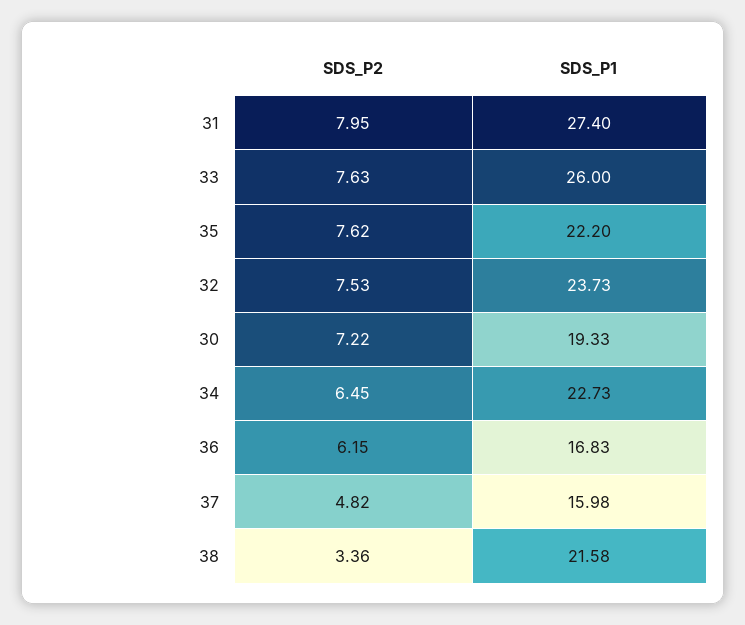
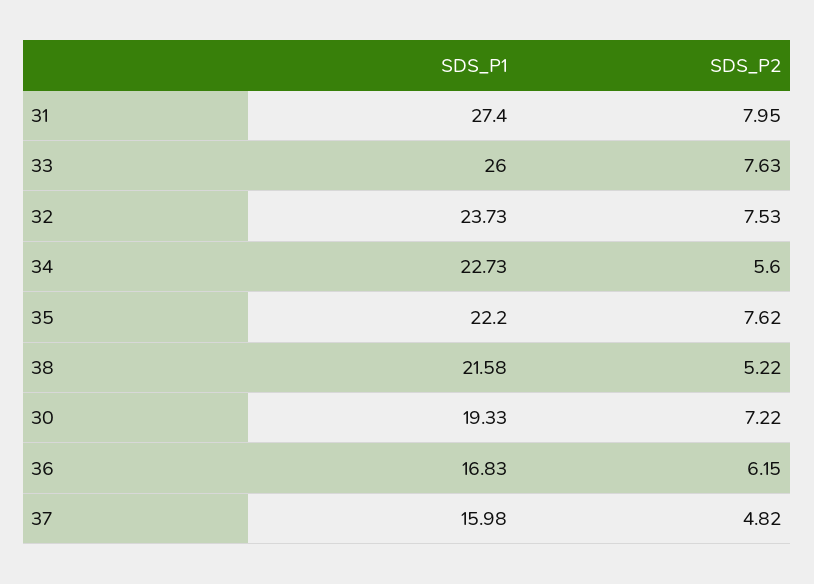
SDS_P2, 34: 6.45 -> 5.6
SDS_P2, 38: 3.36 -> 5.22

